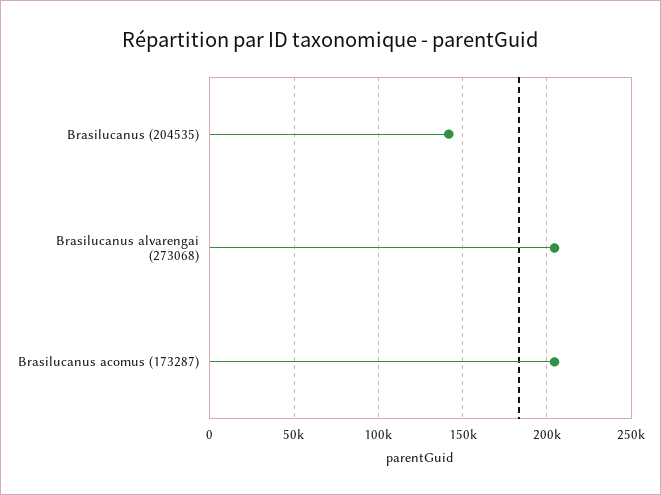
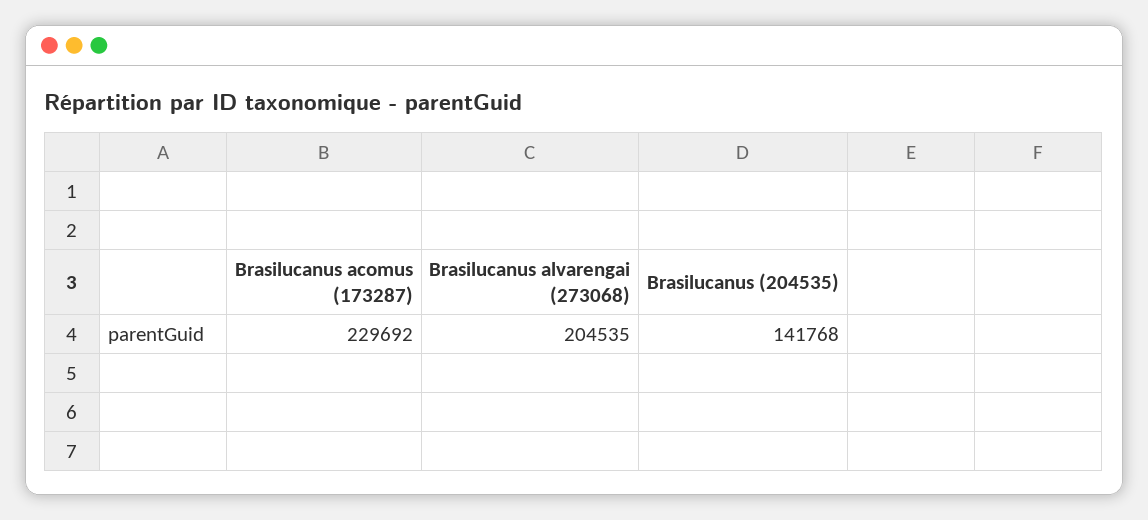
Brasilucanus acomus (173287): 205000 -> 229692

